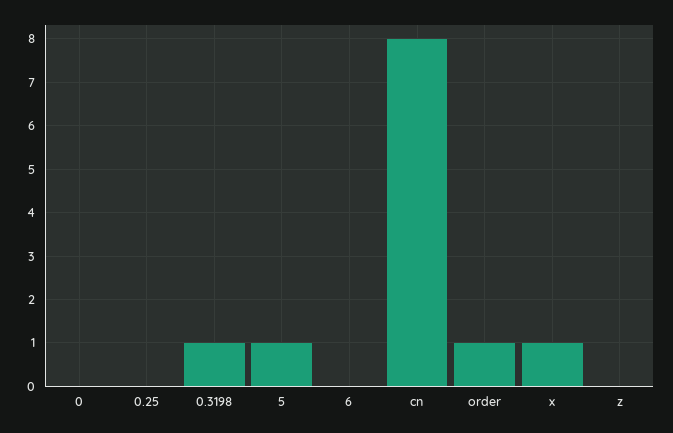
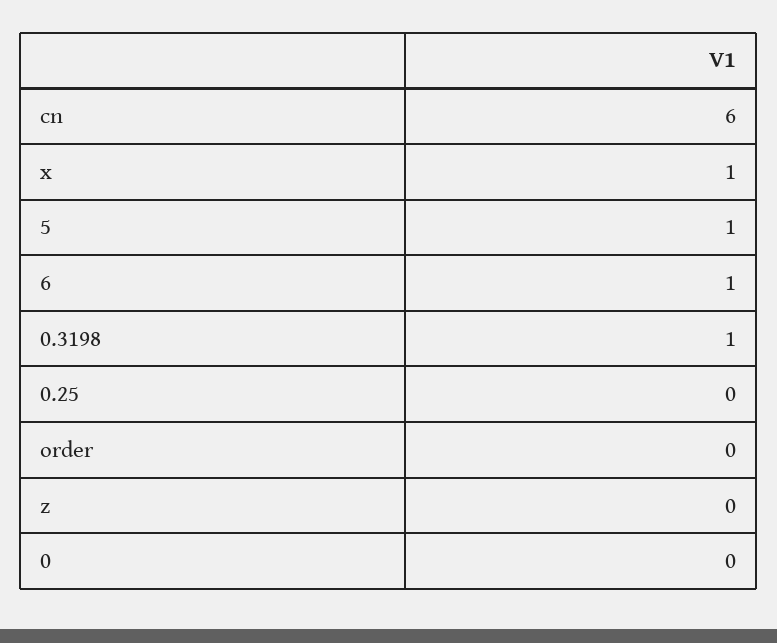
6: 0 -> 1
cn: 8 -> 6
order: 1 -> 0

